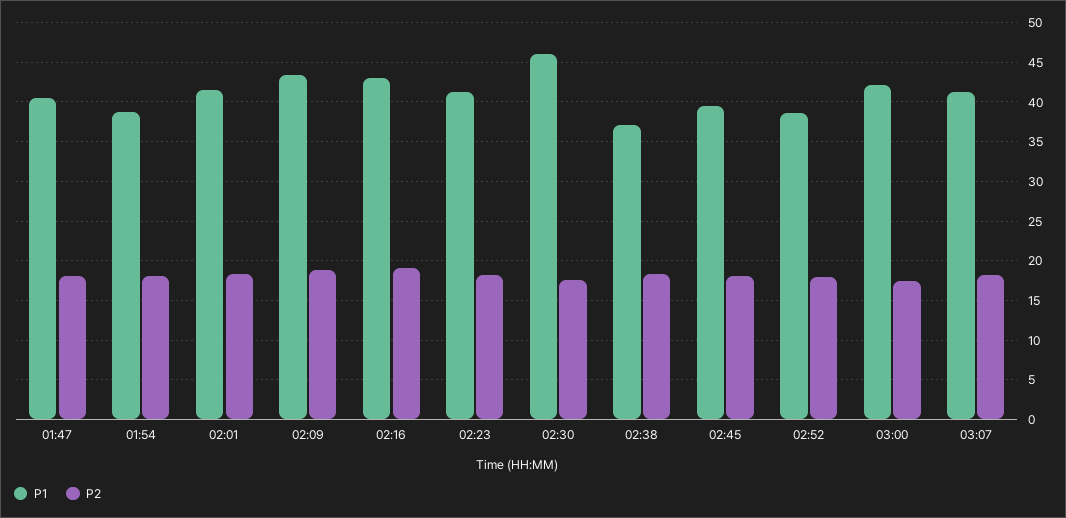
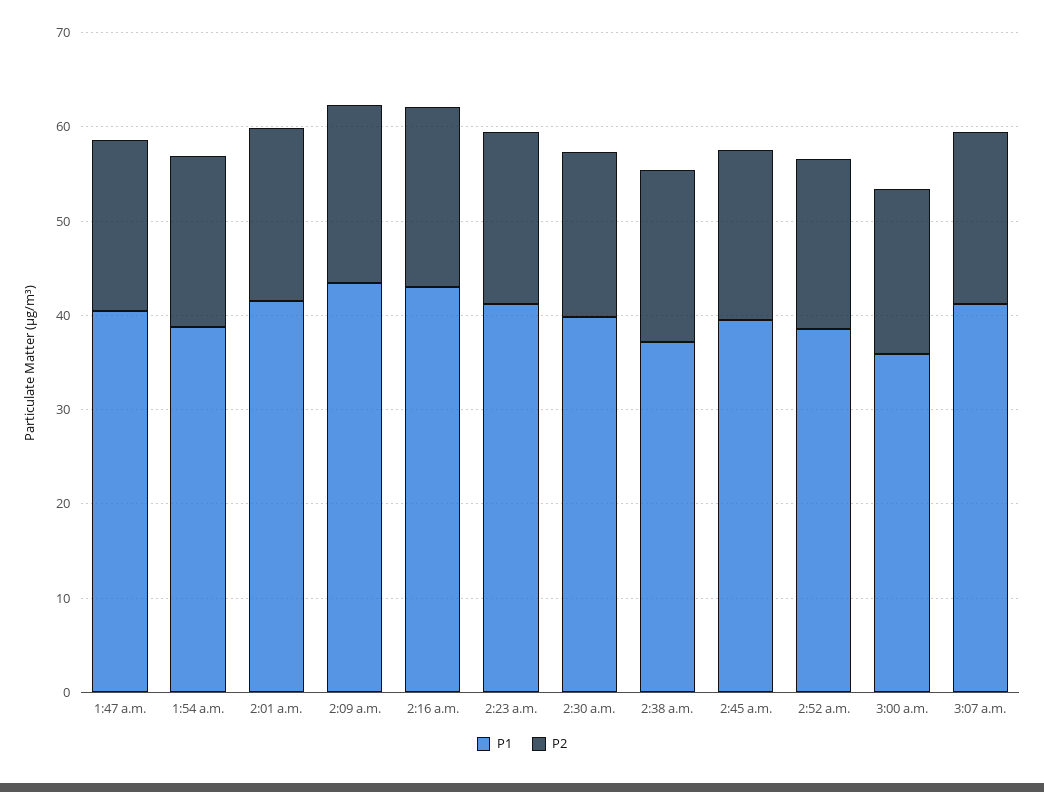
P1, 02:30: 46 -> 40
P1, 03:00: 42 -> 36

